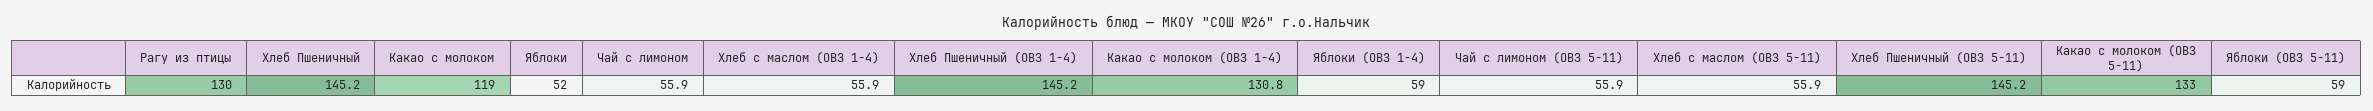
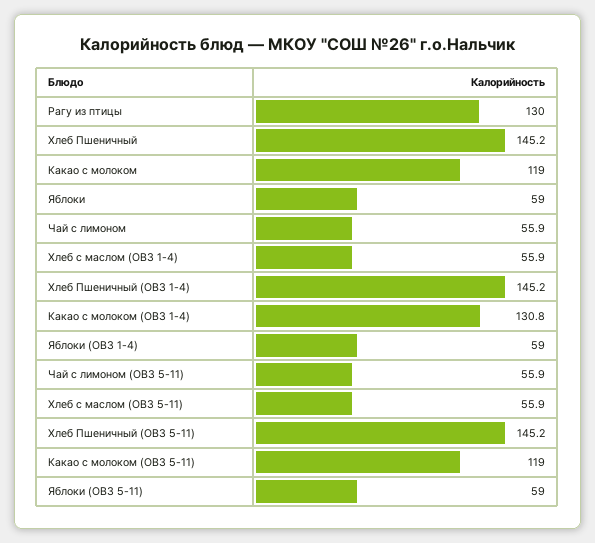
Яблоки: 52 -> 59
Какао с молоком (ОВЗ 5-11): 133 -> 119

